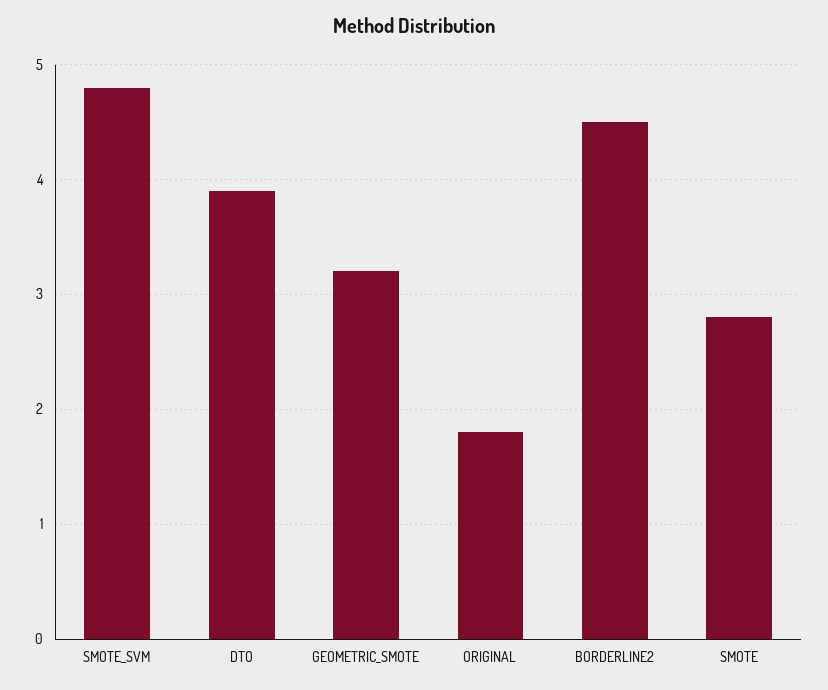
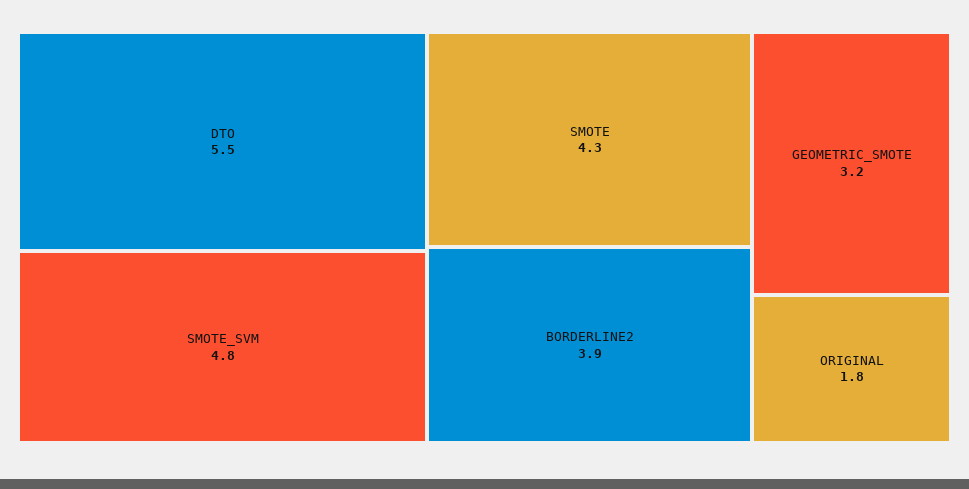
DTO: 3.9 -> 5.5
BORDERLINE2: 4.5 -> 3.9
SMOTE: 2.8 -> 4.3

